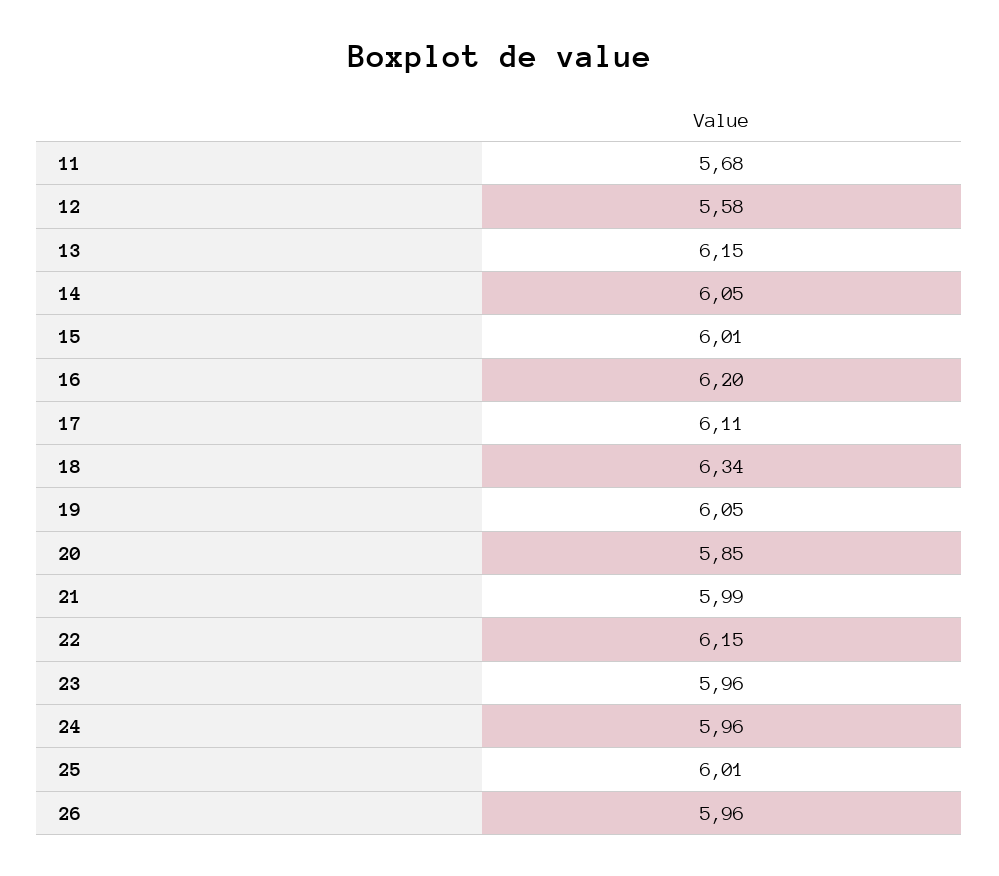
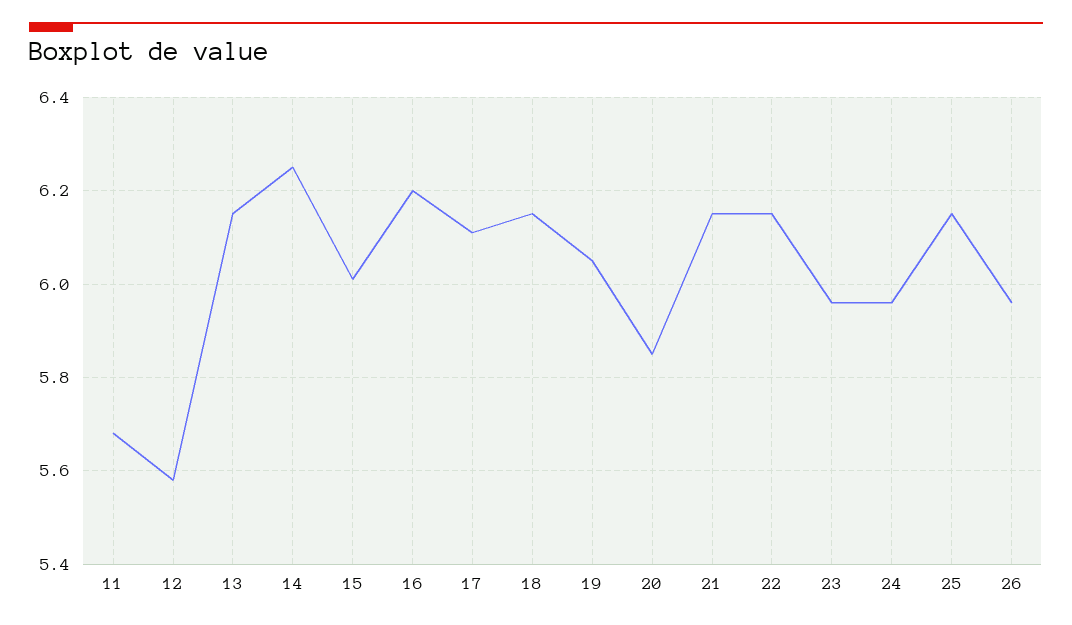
14: 6.05 -> 6.25
18: 6.34 -> 6.15
21: 5.99 -> 6.15
25: 6.01 -> 6.15

